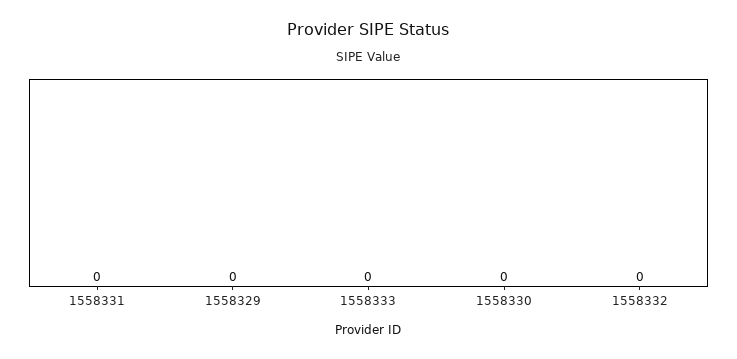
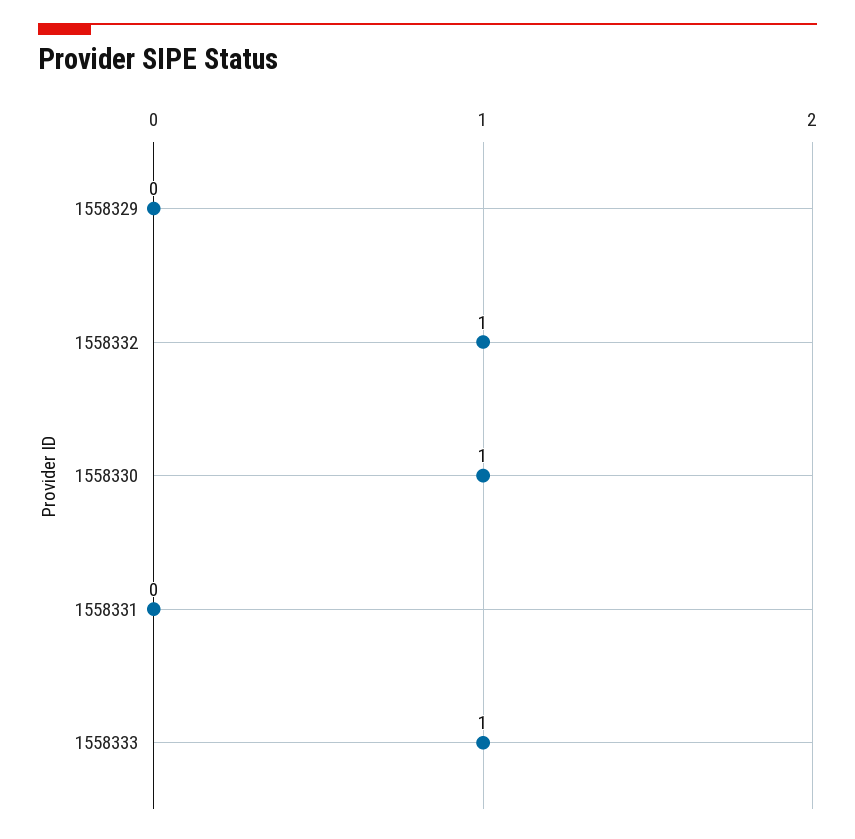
1558333: 0 -> 1
1558330: 0 -> 1
1558332: 0 -> 1

